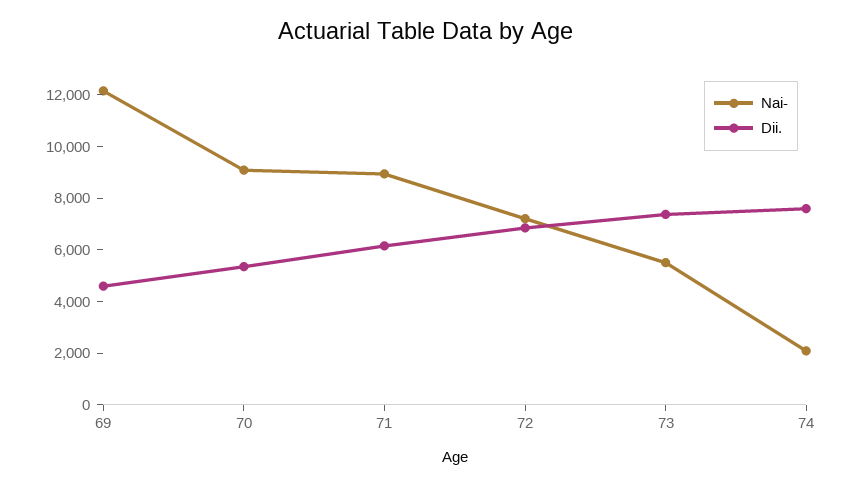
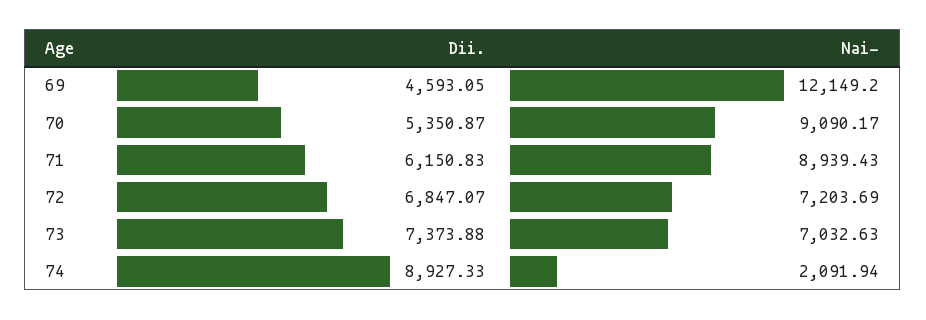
Nai-, 73: 5500 -> 7032.63
Dii., 74: 7500 -> 8927.33

